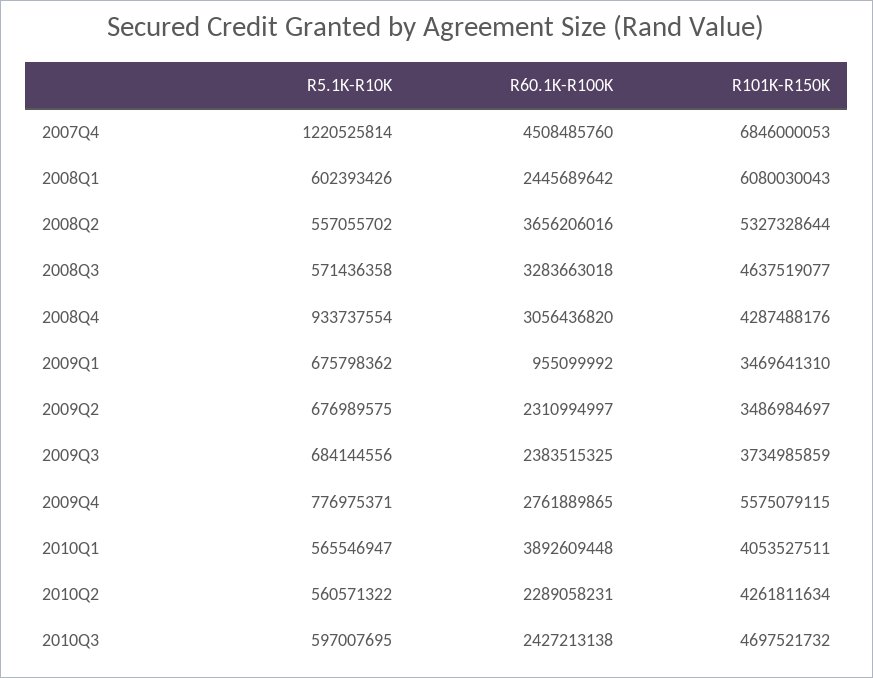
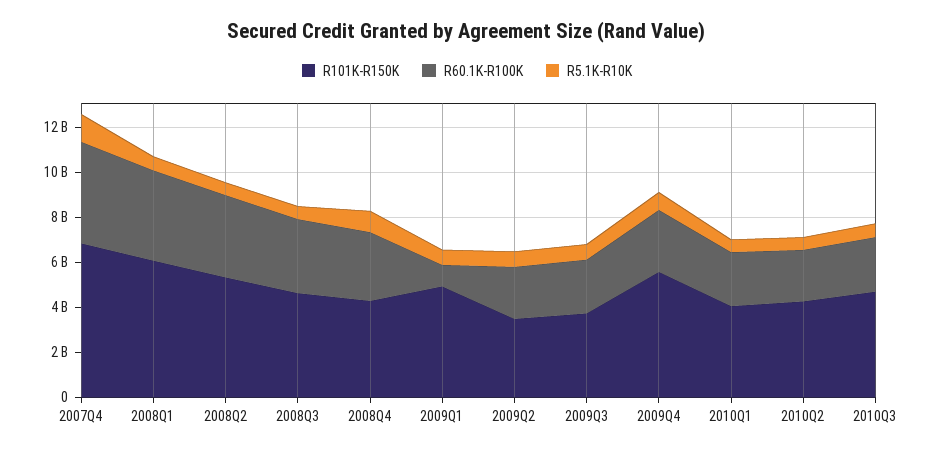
R60.1K-R100K, 2008Q1: 2445689642 -> 4000000000
R101K-R150K, 2009Q1: 3469641310 -> 5000000000
R60.1K-R100K, 2010Q1: 3892609448 -> 2500000000

